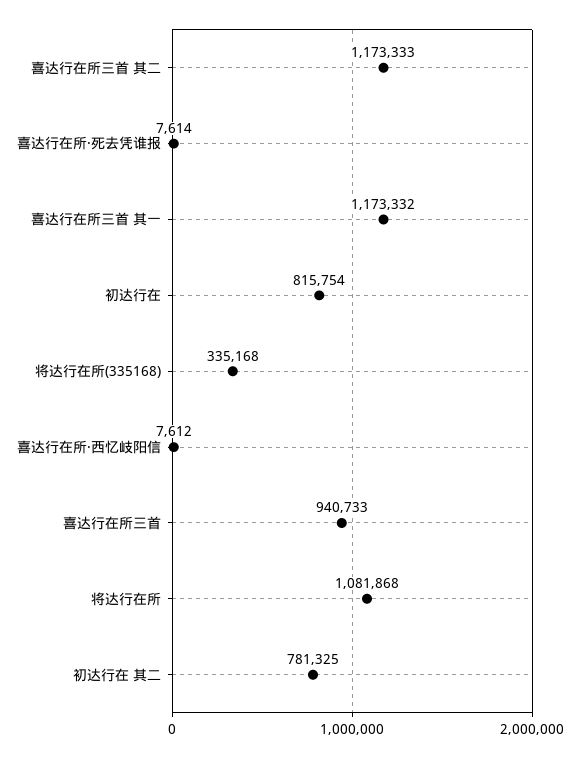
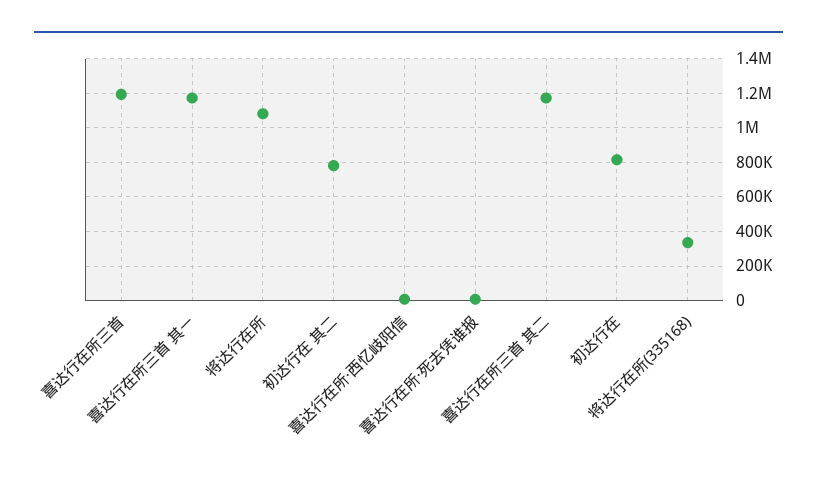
喜达行在所三首: 940733 -> 1200000

